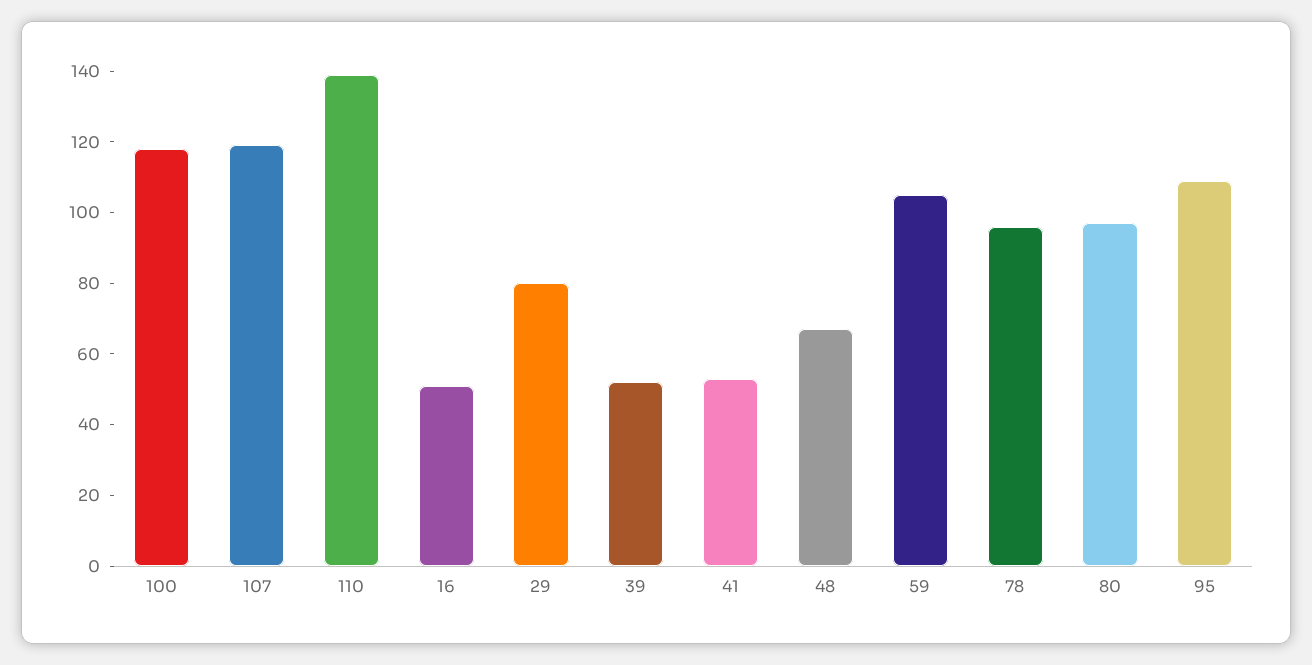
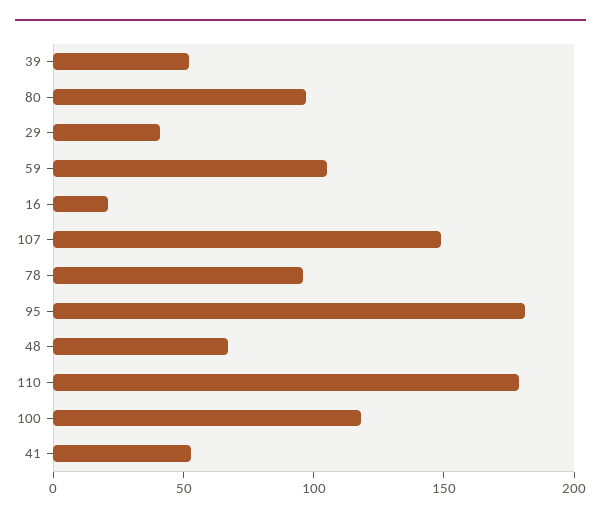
107: 120 -> 150
110: 140 -> 180
16: 50 -> 20
29: 80 -> 40
95: 110 -> 180

